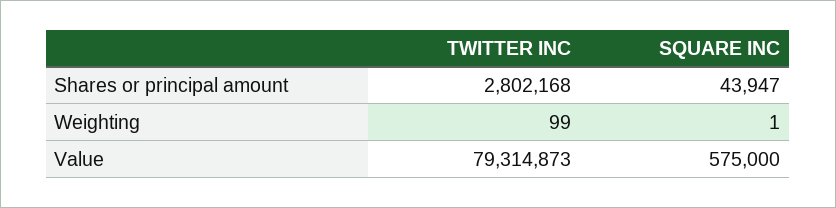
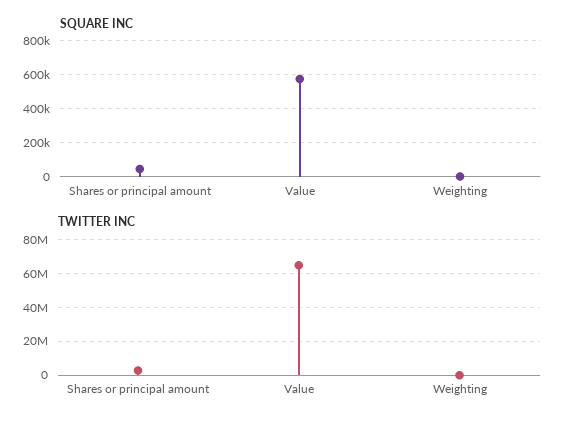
TWITTER INC, Value: 79314873 -> 65000000

